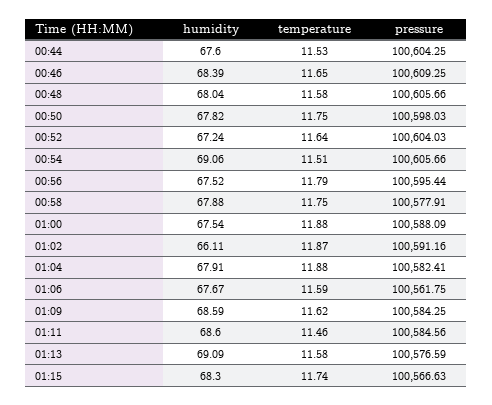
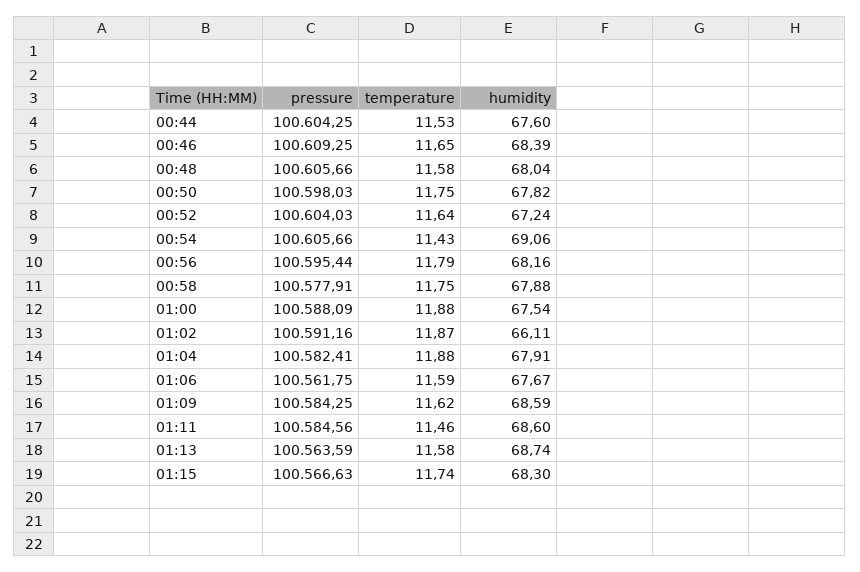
temperature, 00:54: 11.51 -> 11.43
humidity, 00:56: 67.52 -> 68.16
humidity, 01:13: 69.09 -> 68.74
pressure, 01:13: 100576.59 -> 100563.59

